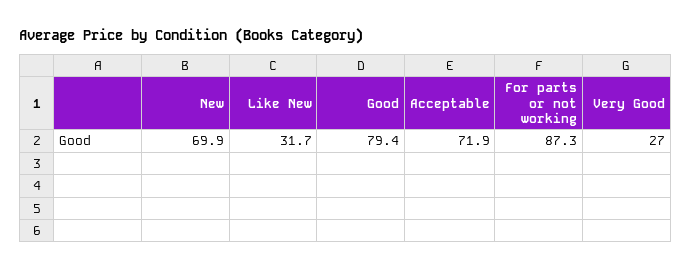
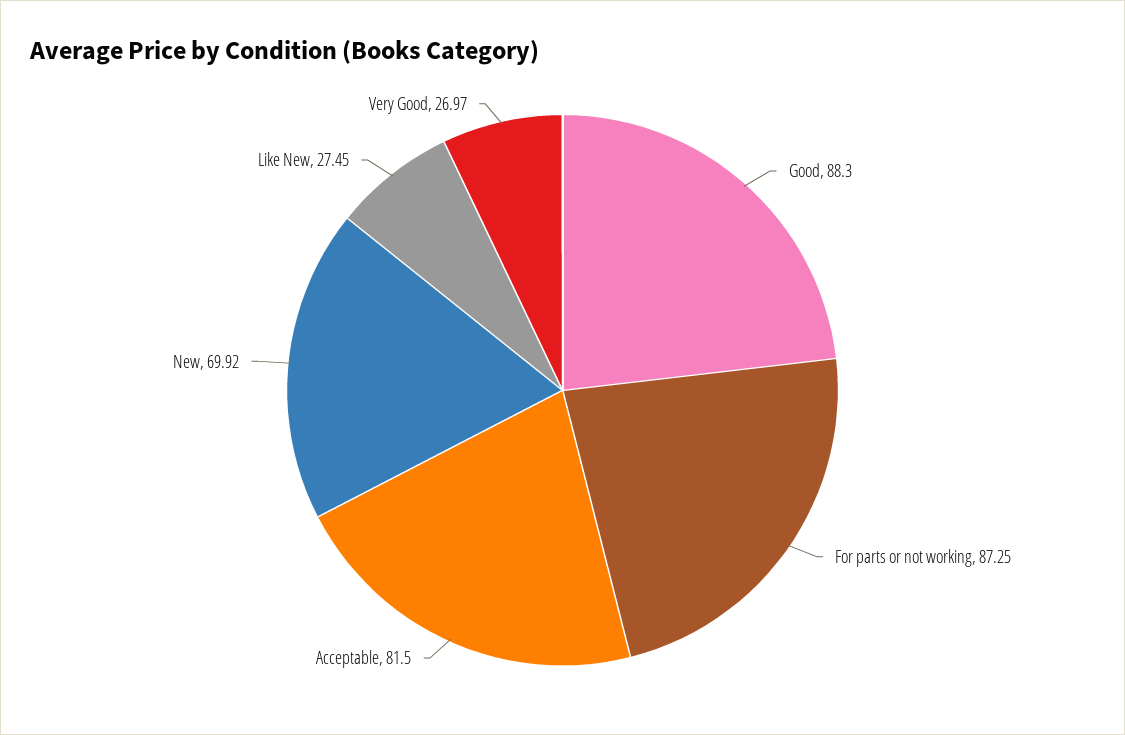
Like New: 31.7 -> 27.45
Good: 79.4 -> 88.3
Acceptable: 71.9 -> 81.5

